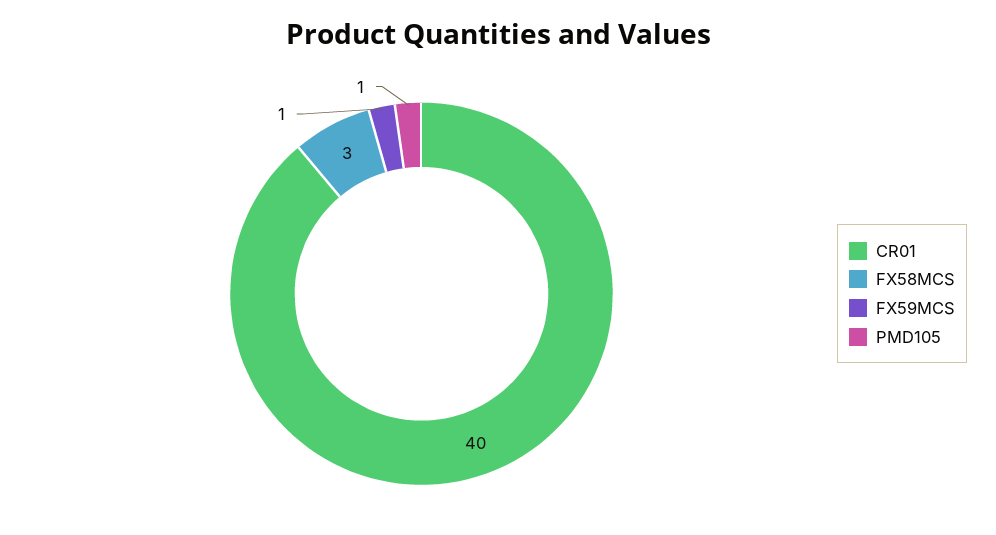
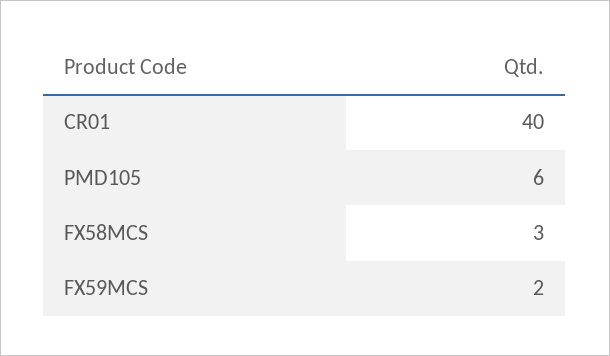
FX59MCS: 1 -> 2
PMD105: 1 -> 6

